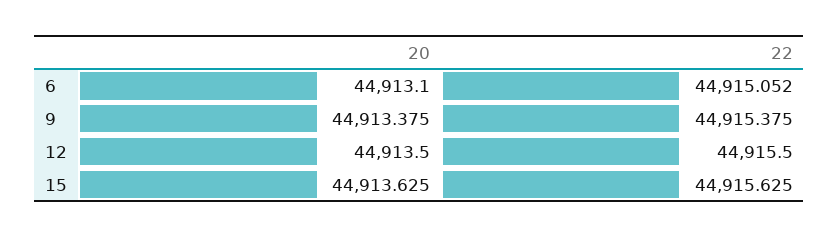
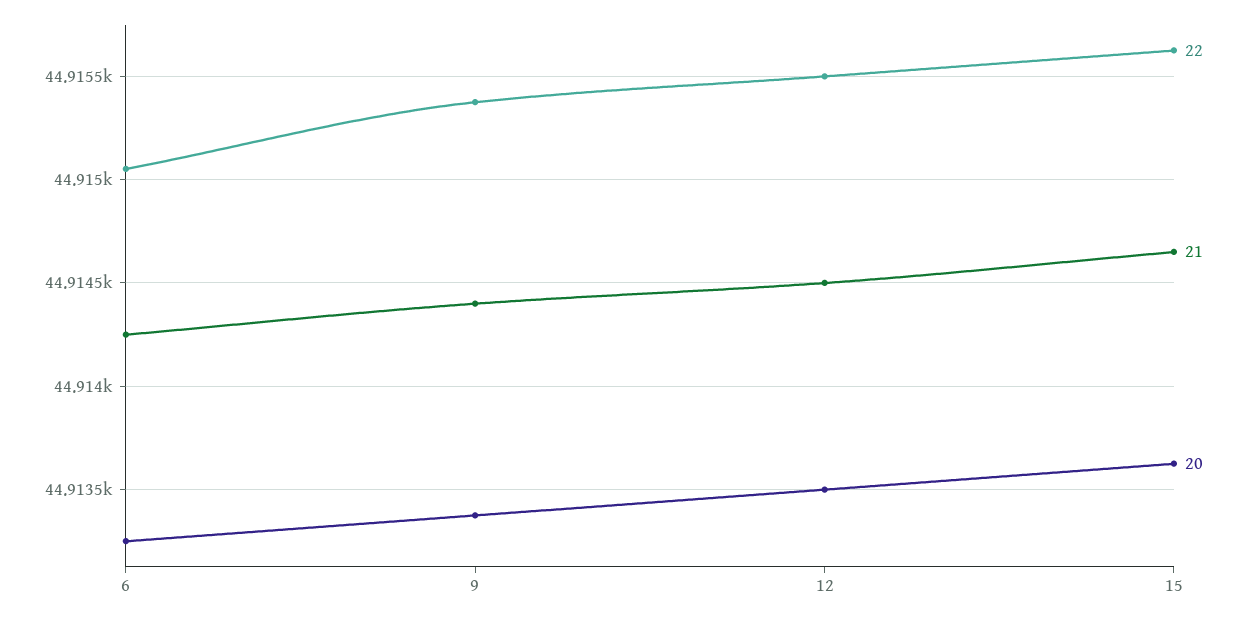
20, 6: 44913.1 -> 44913.25
21, 6: none -> 44914.25
21, 9: none -> 44914.4
21, 12: none -> 44914.5
21, 15: none -> 44914.65

